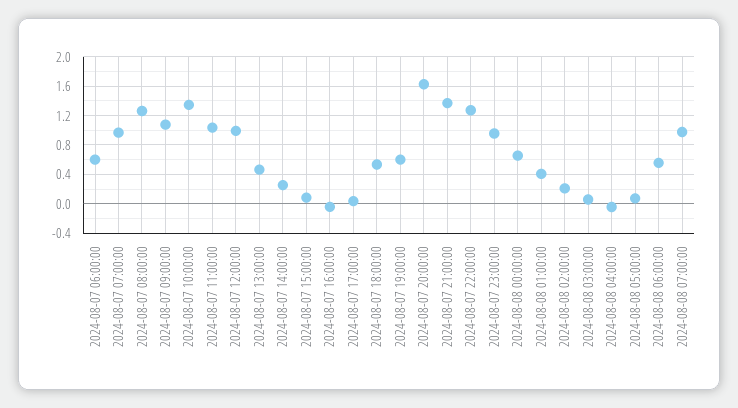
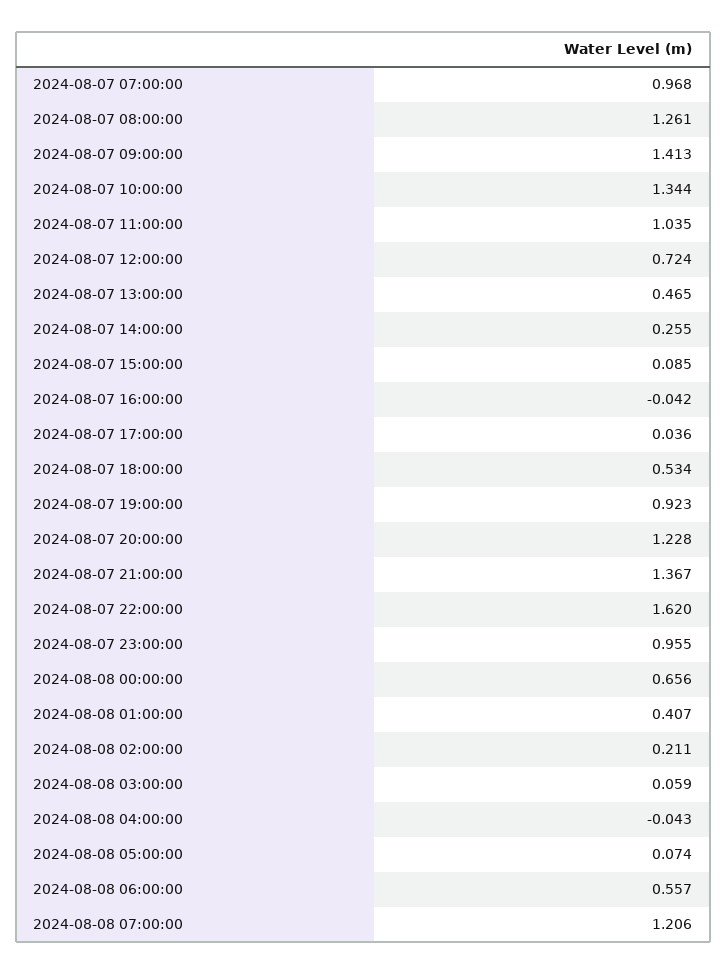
2024-08-07 06:00:00: 0.6 -> none
2024-08-07 09:00:00: 1.1 -> 1.413
2024-08-07 12:00:00: 1 -> 0.724
2024-08-07 19:00:00: 0.6 -> 0.923
2024-08-07 20:00:00: 1.6 -> 1.228
2024-08-07 22:00:00: 1.3 -> 1.62
2024-08-08 07:00:00: 1 -> 1.206

